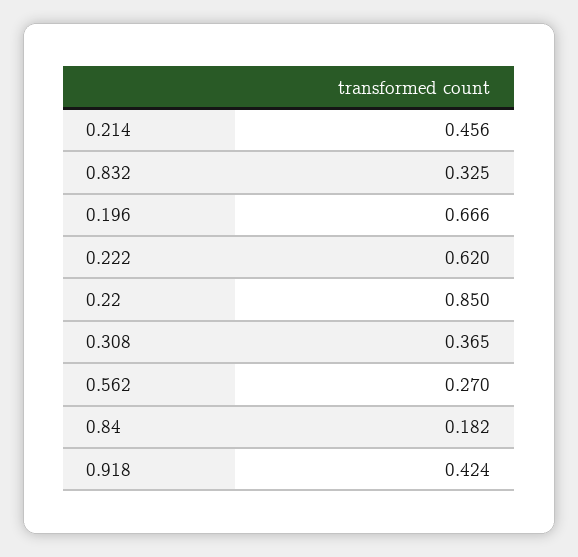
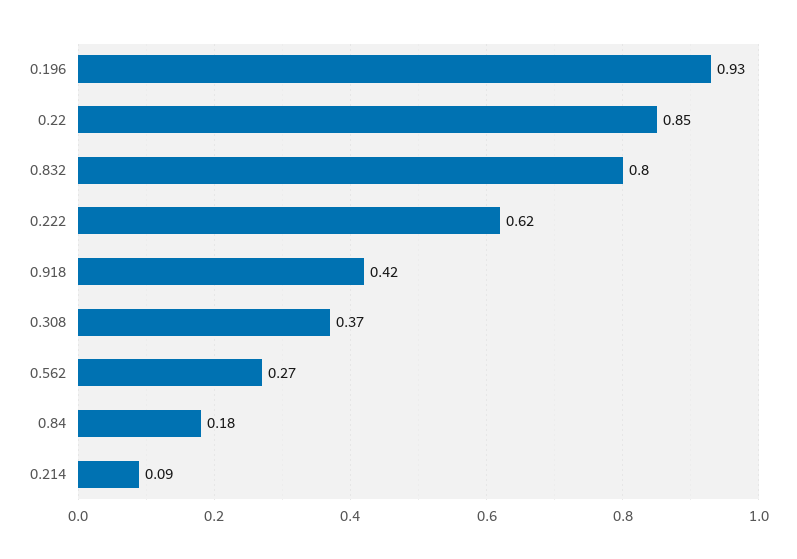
0.214: 0.456 -> 0.09
0.832: 0.325 -> 0.8
0.196: 0.666 -> 0.93

